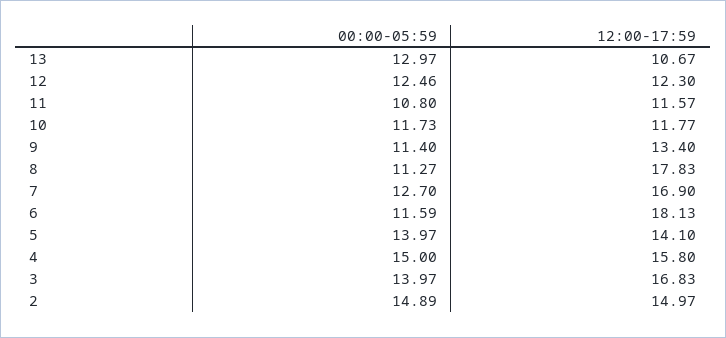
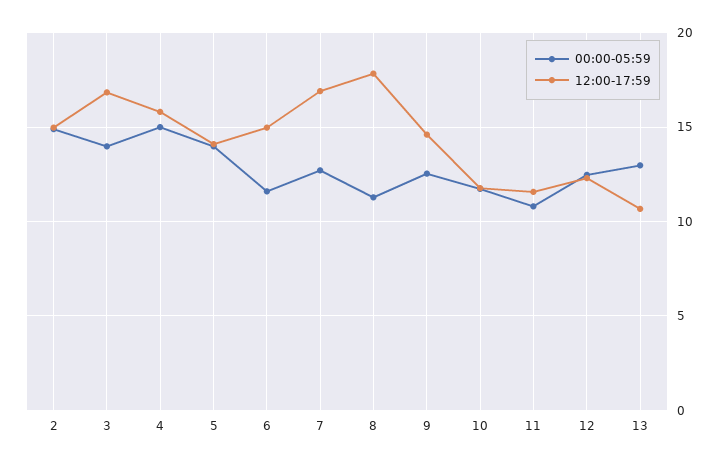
00:00-05:59, 9: 11.4 -> 12.5
12:00-17:59, 9: 13.4 -> 14.5
12:00-17:59, 6: 18.13 -> 15

